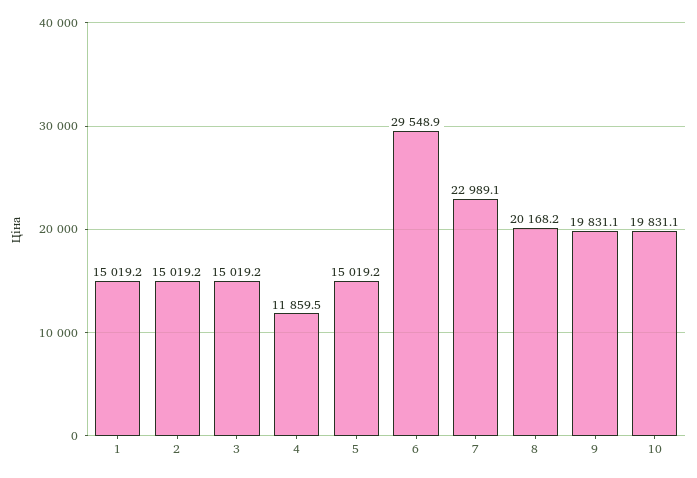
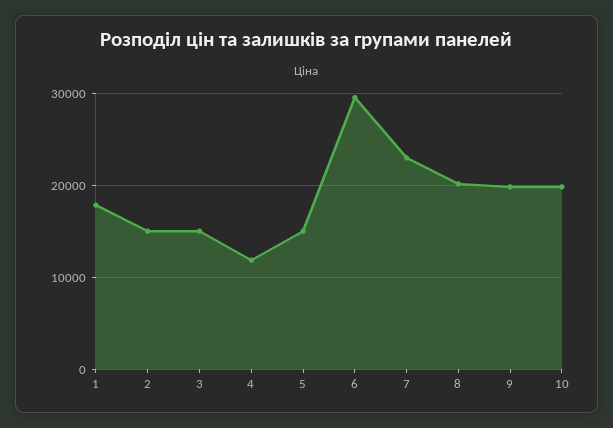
1: 15019.2 -> 18000

